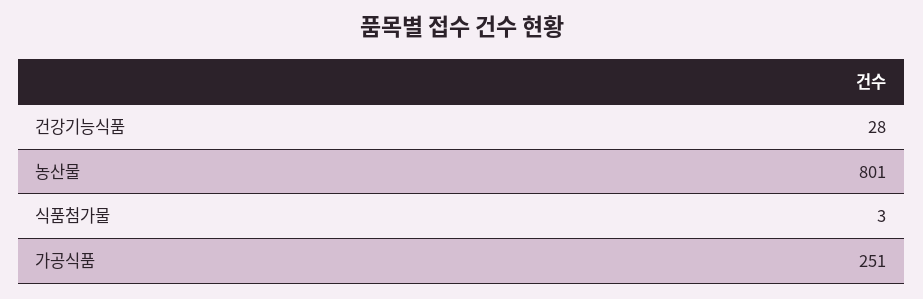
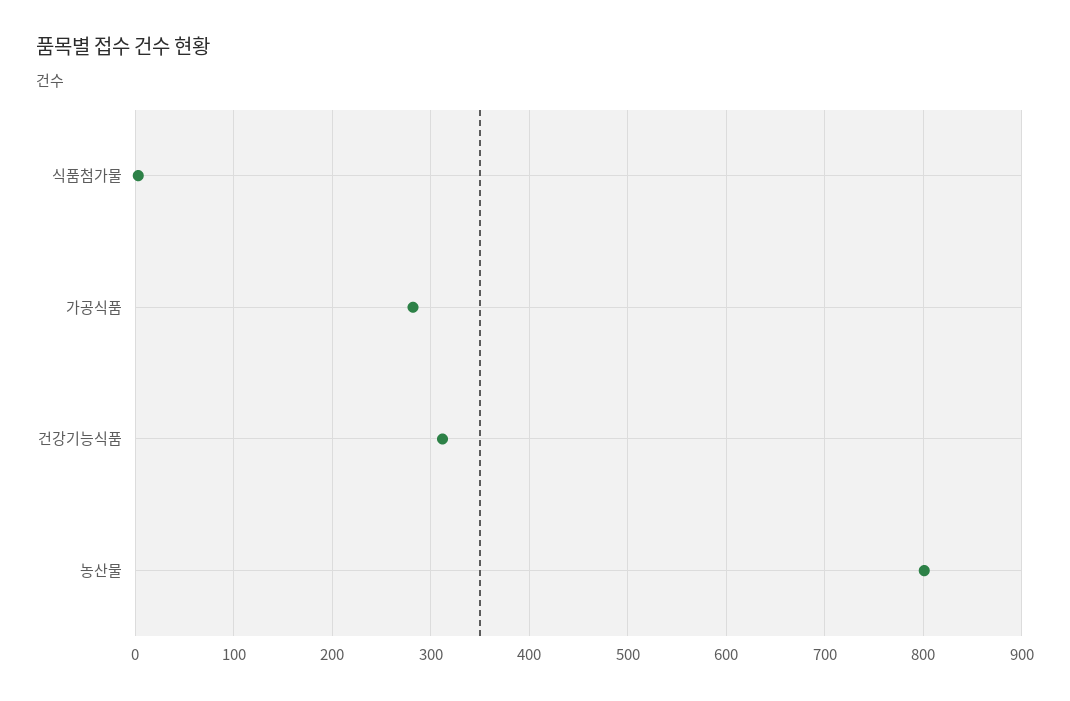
건강기능식품: 28 -> 310
가공식품: 251 -> 280

